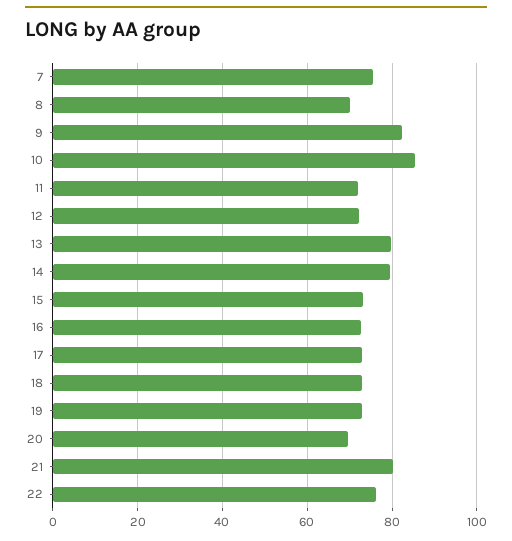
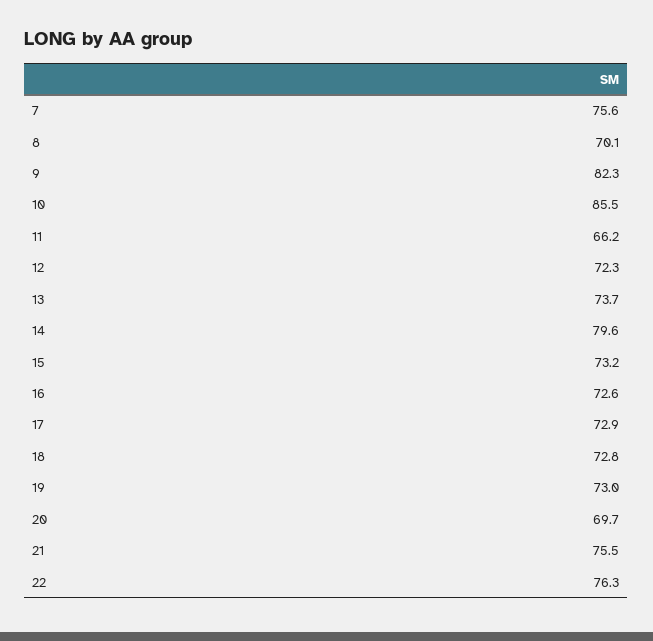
11: 72 -> 66.2
13: 80 -> 73.7
21: 80 -> 75.5

